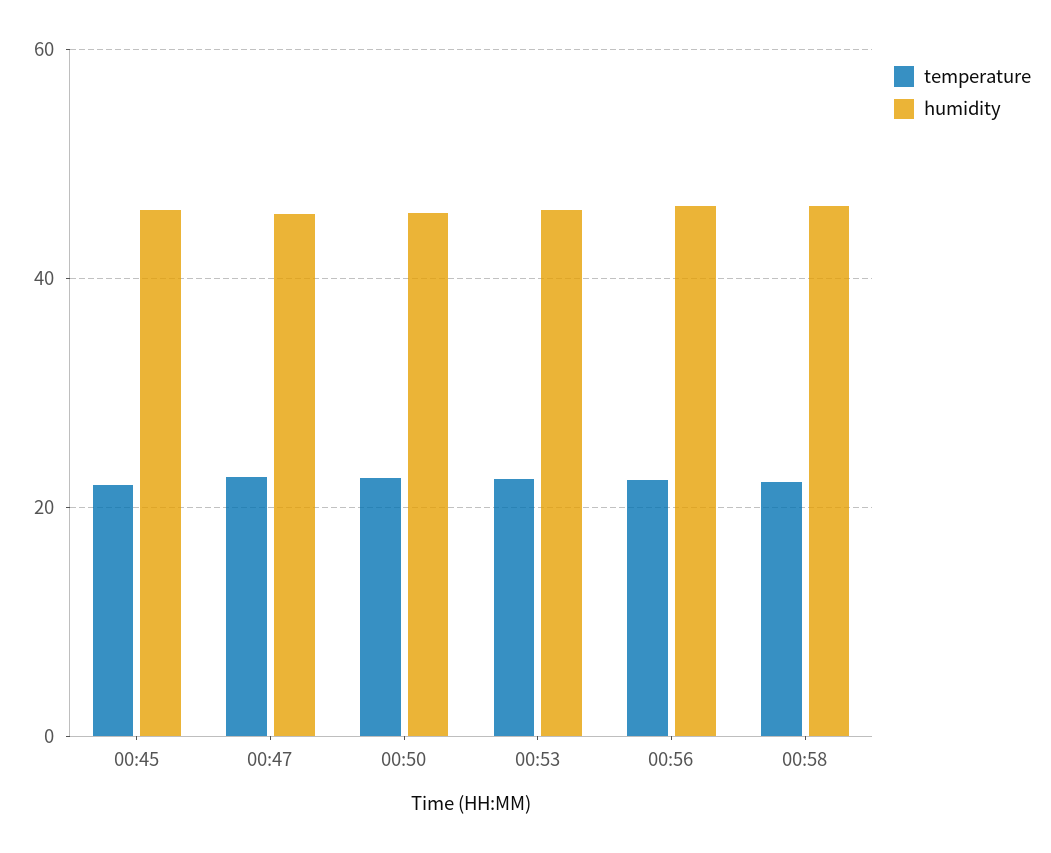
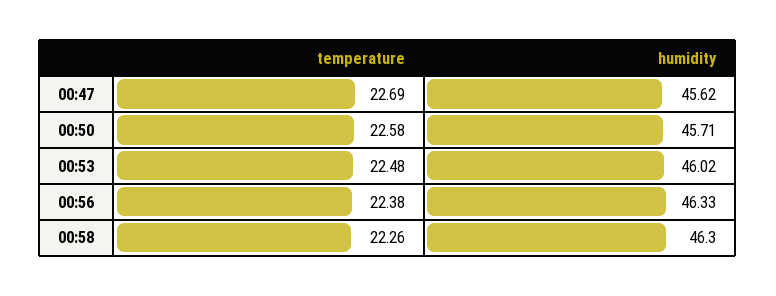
temperature, 00:45: 22 -> none
humidity, 00:45: 46 -> none

